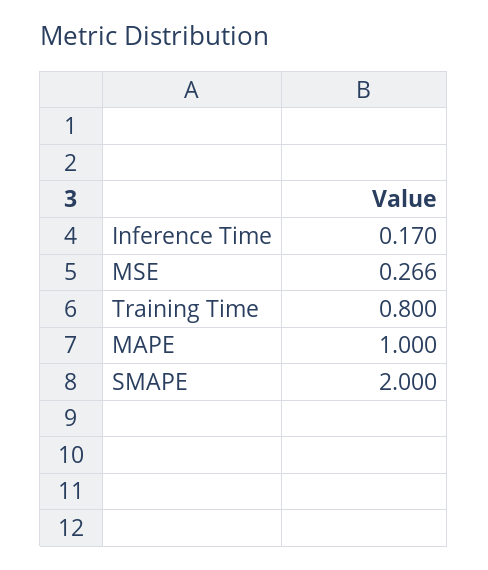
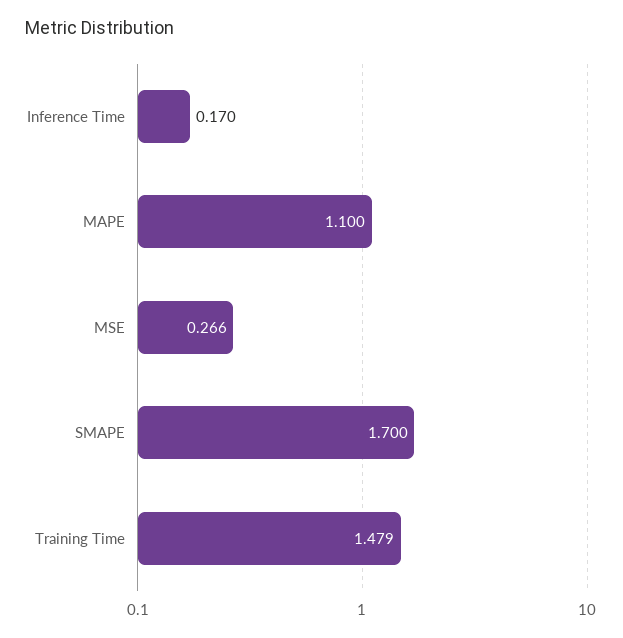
Training Time: 0.8 -> 1.479
MAPE: 1 -> 1.1
SMAPE: 2 -> 1.7

